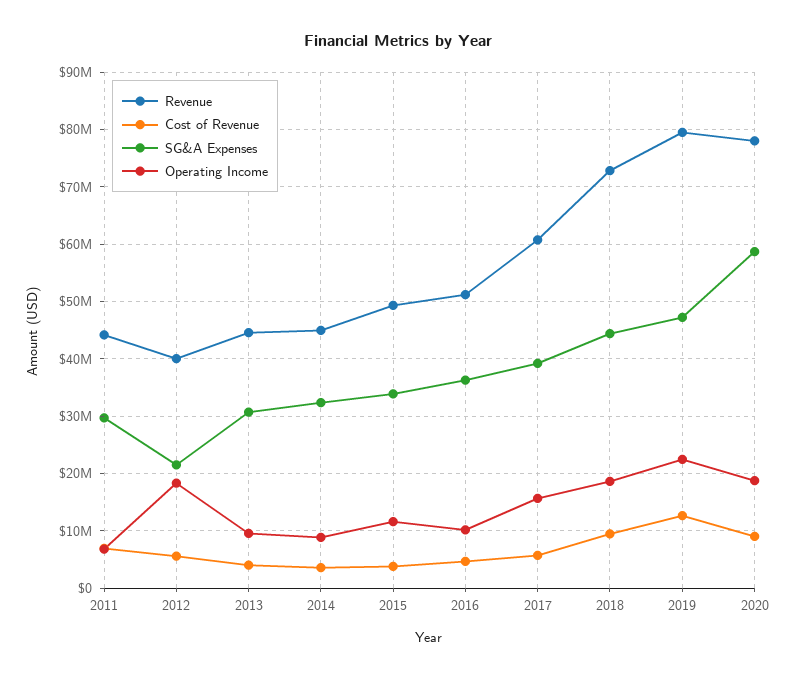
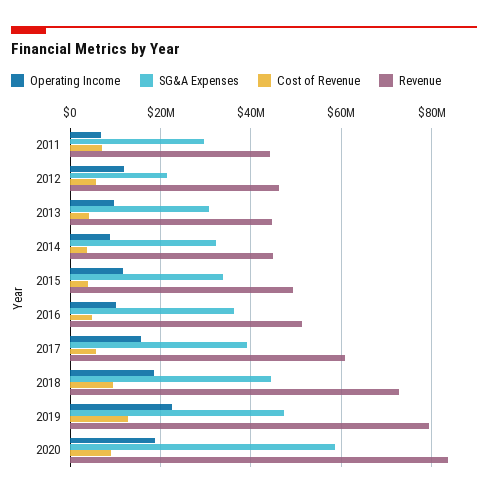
Revenue, 2012: 40000000 -> 46000000
Operating Income, 2012: 18000000 -> 12000000
Revenue, 2020: 78000000 -> 84000000

